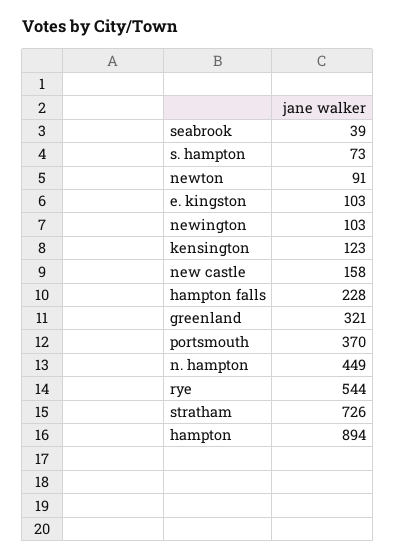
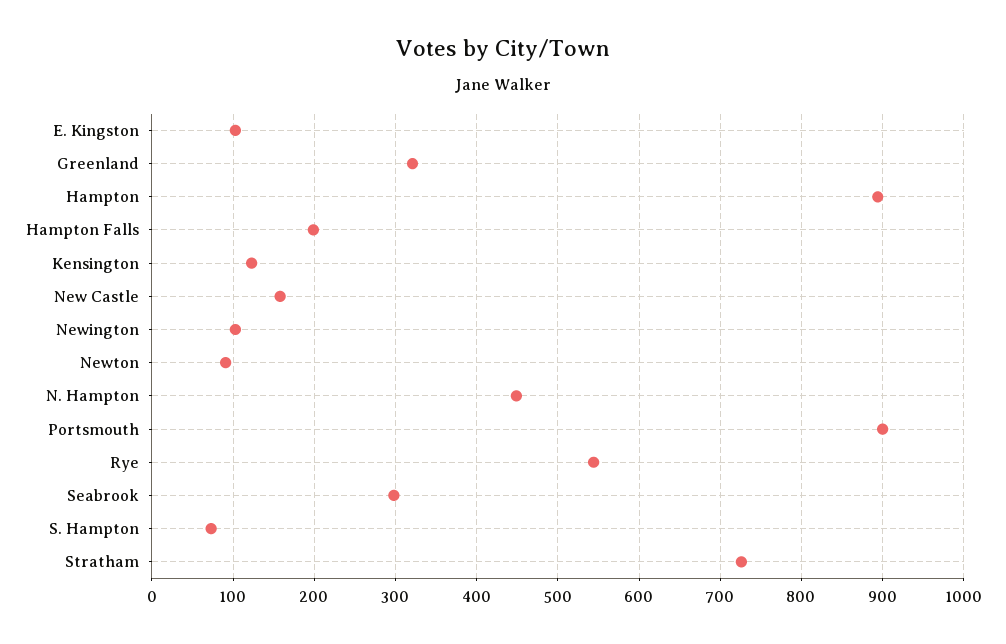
seabrook: 39 -> 300
hampton falls: 228 -> 200
portsmouth: 370 -> 900

